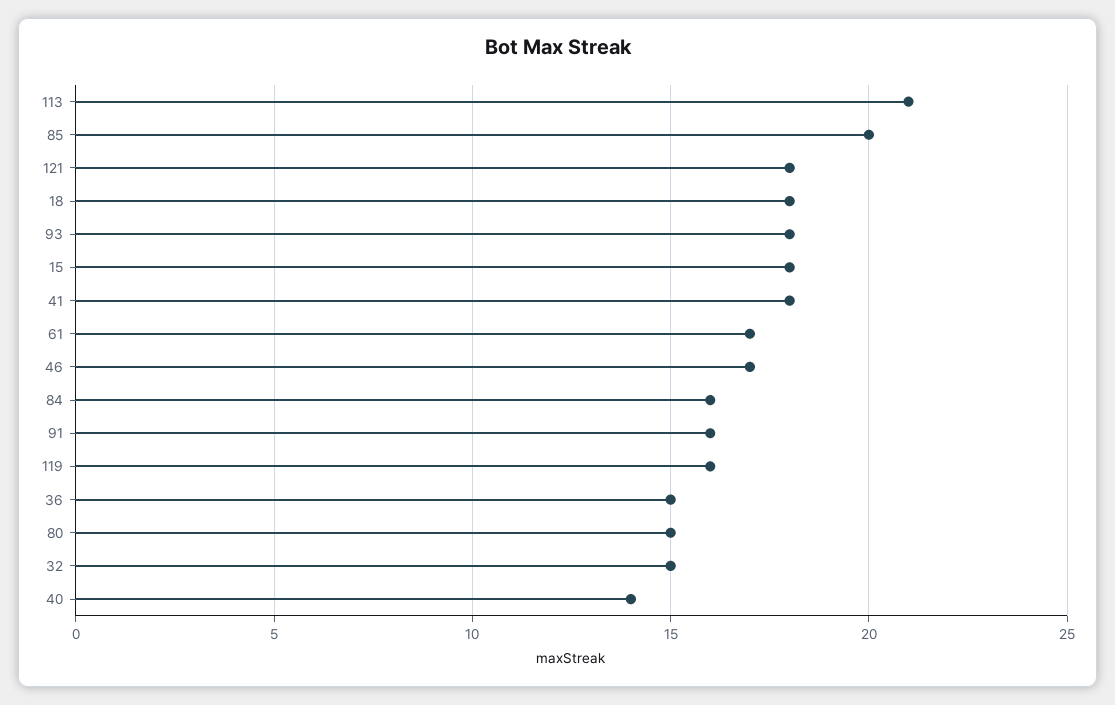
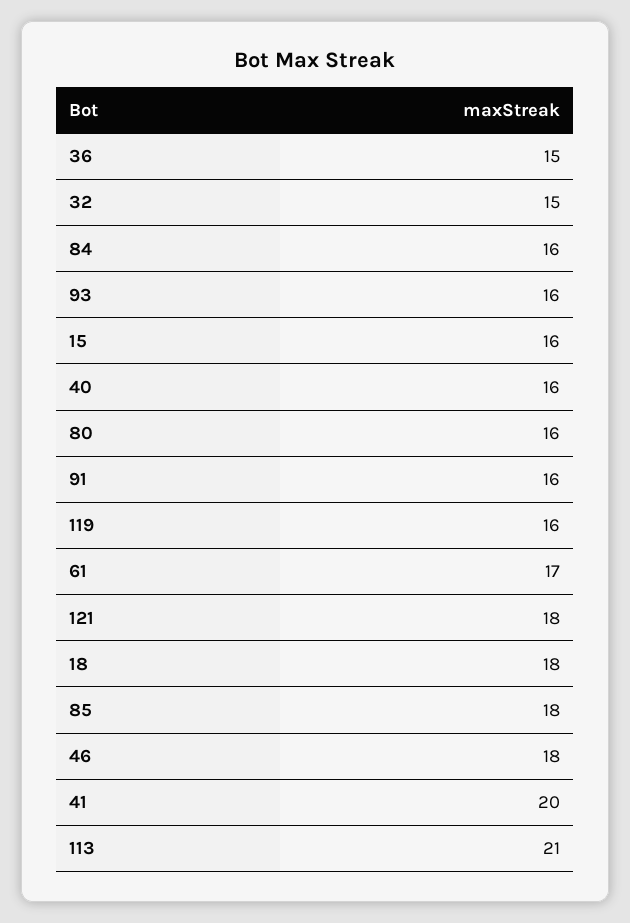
85: 20 -> 18
93: 18 -> 16
15: 18 -> 16
41: 18 -> 20
46: 17 -> 18
80: 15 -> 16
40: 14 -> 16

